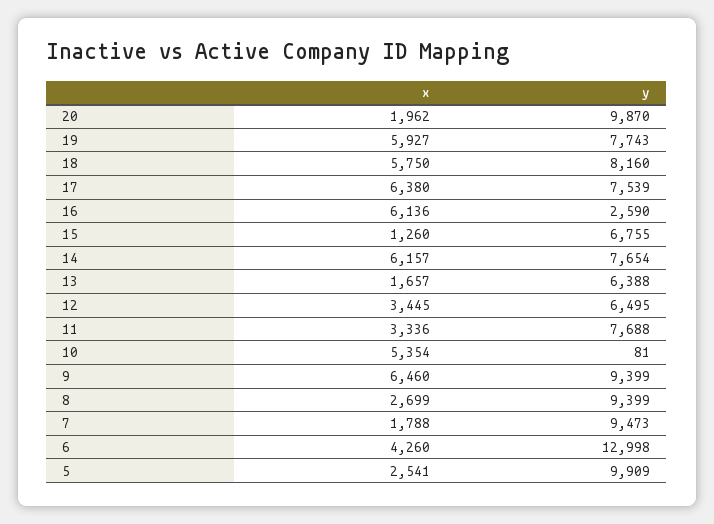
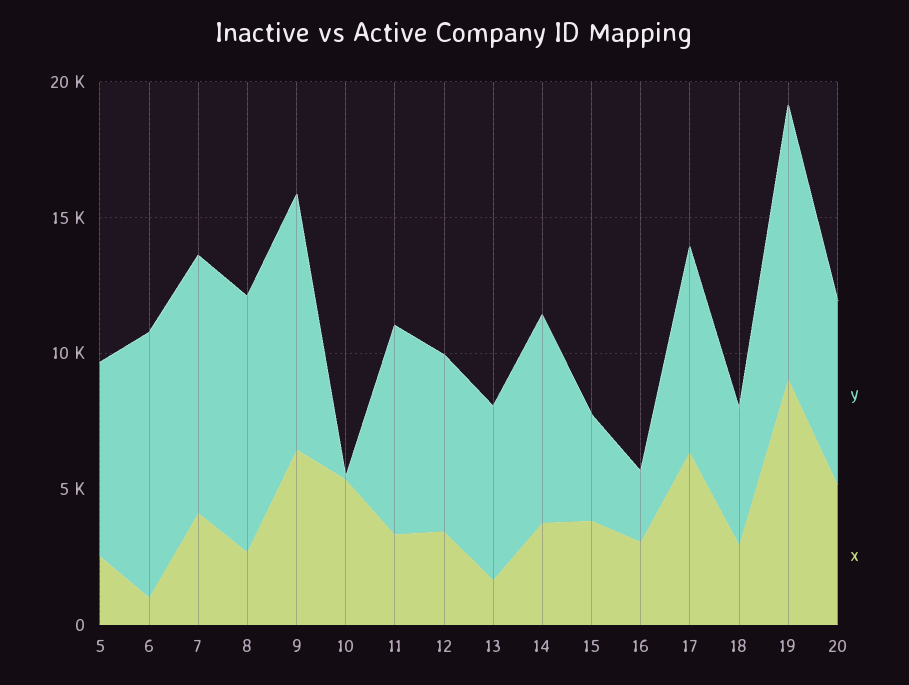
x, 20: 1962 -> 5000
y, 20: 9870 -> 7000
x, 19: 5927 -> 9000
y, 19: 7743 -> 10000
x, 18: 5750 -> 3000
y, 18: 8160 -> 5000
x, 16: 6136 -> 3000
x, 15: 1260 -> 4000
y, 15: 6755 -> 4000
x, 14: 6157 -> 4000
x, 7: 1788 -> 4000
x, 6: 4260 -> 1000
y, 6: 12998 -> 10000
y, 5: 9909 -> 7000

